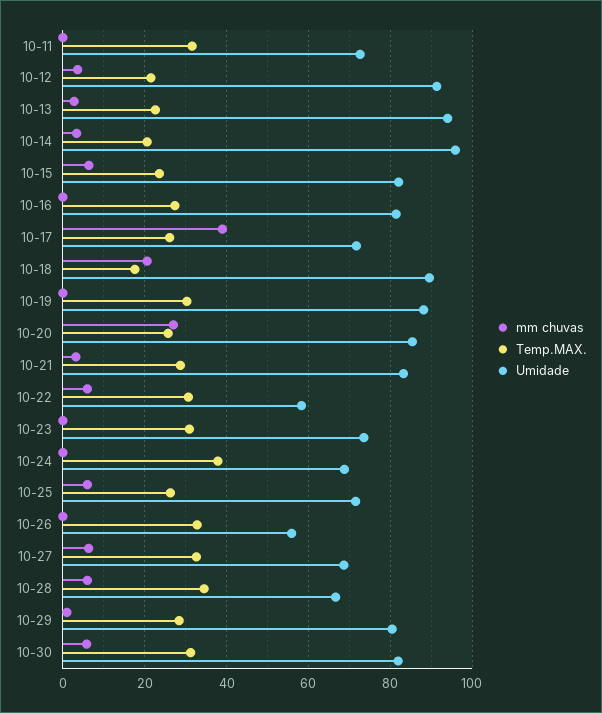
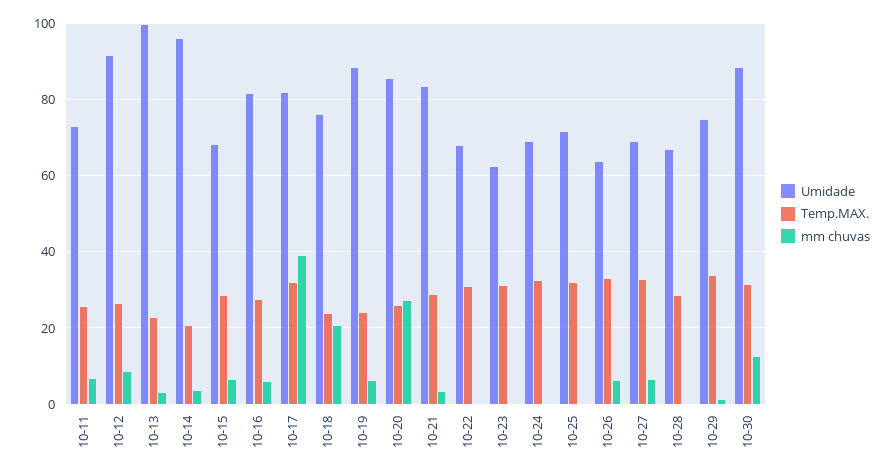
mm chuvas, 10-11: 0 -> 6
Temp.MAX., 10-11: 32 -> 26
mm chuvas, 10-12: 4 -> 8
Temp.MAX., 10-12: 22 -> 26
Umidade, 10-13: 94 -> 100
Temp.MAX., 10-15: 24 -> 28
Umidade, 10-15: 82 -> 68
mm chuvas, 10-16: 0 -> 6
Temp.MAX., 10-17: 26 -> 32
Umidade, 10-17: 72 -> 82
Temp.MAX., 10-18: 18 -> 24
Umidade, 10-18: 90 -> 76
mm chuvas, 10-19: 0 -> 6
Temp.MAX., 10-19: 30 -> 24
mm chuvas, 10-22: 6 -> 0
Umidade, 10-22: 58 -> 68
Umidade, 10-23: 74 -> 62
Temp.MAX., 10-24: 38 -> 32
mm chuvas, 10-25: 6 -> 0
Temp.MAX., 10-25: 26 -> 32
mm chuvas, 10-26: 0 -> 6
Umidade, 10-26: 56 -> 64
mm chuvas, 10-28: 6 -> 0
Temp.MAX., 10-28: 34 -> 28
Temp.MAX., 10-29: 28 -> 34
Umidade, 10-29: 80 -> 74
mm chuvas, 10-30: 6 -> 12
Umidade, 10-30: 82 -> 88

